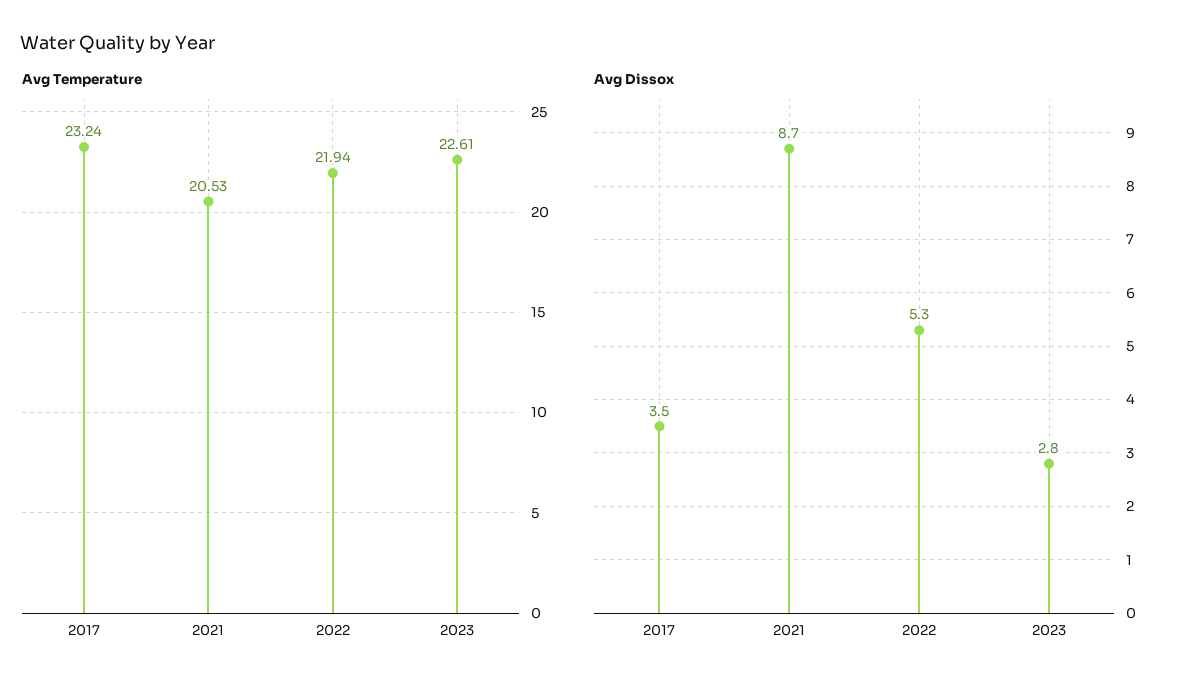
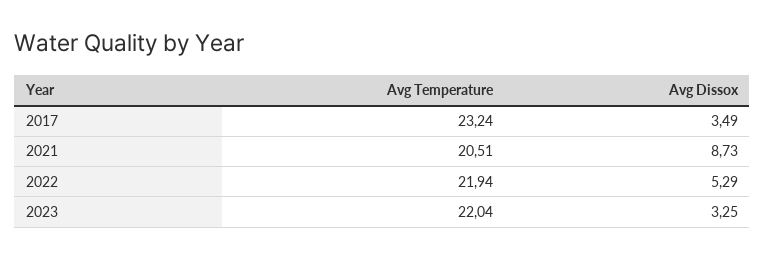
Avg Temperature, 2021: 20.53 -> 20.51
Avg Temperature, 2023: 22.61 -> 22.04
Avg Dissox, 2023: 2.8 -> 3.25

